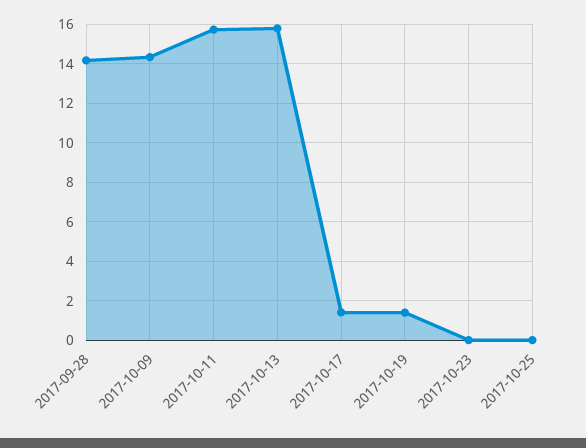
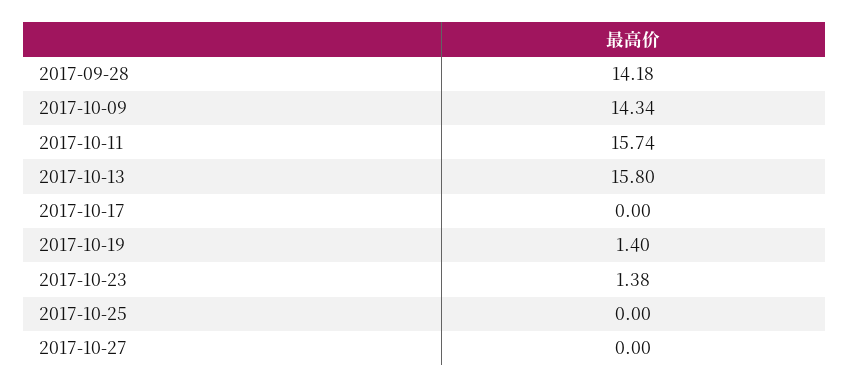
2017-10-17: 1.5 -> 0
2017-10-23: 0 -> 1.38
2017-10-27: none -> 0

